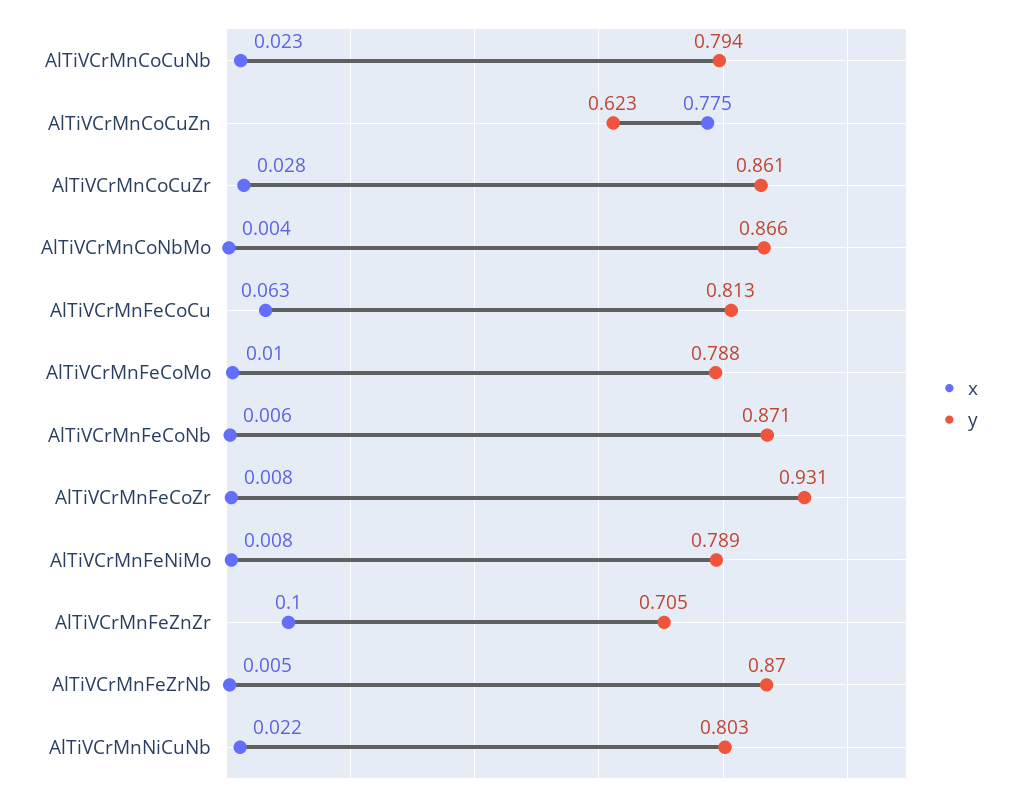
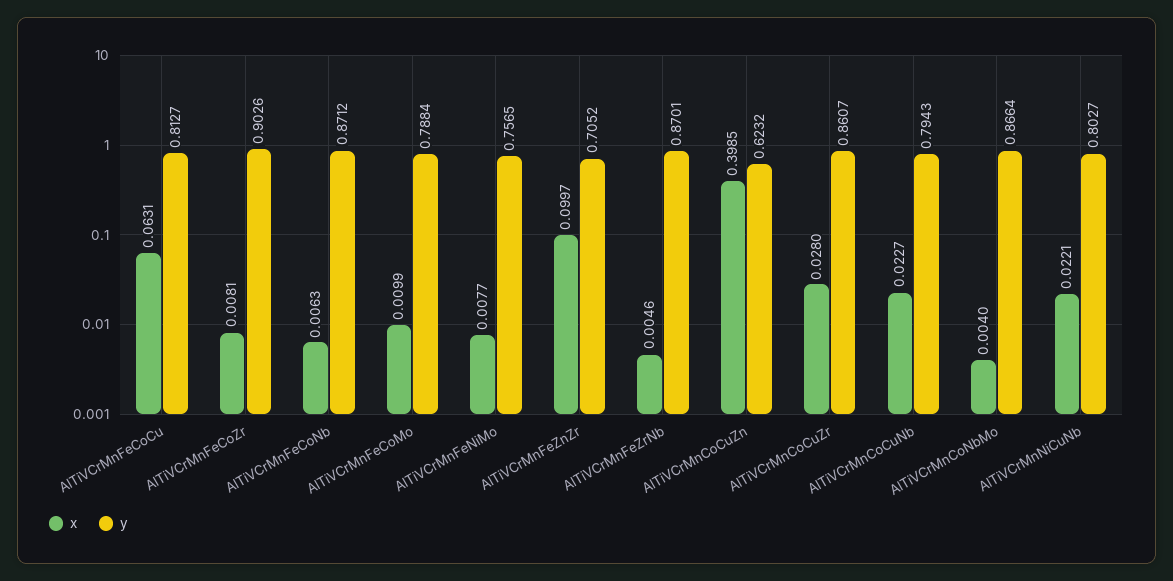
x, AlTiVCrMnCoCuZn: 0.775 -> 0.3985
y, AlTiVCrMnFeCoZr: 0.931 -> 0.9026
y, AlTiVCrMnFeNiMo: 0.789 -> 0.7565

